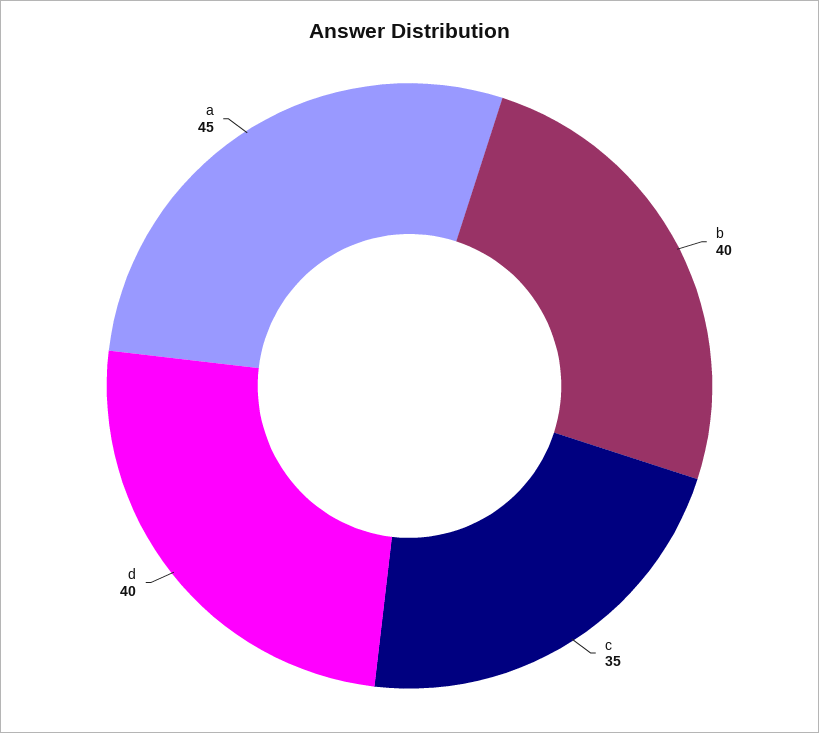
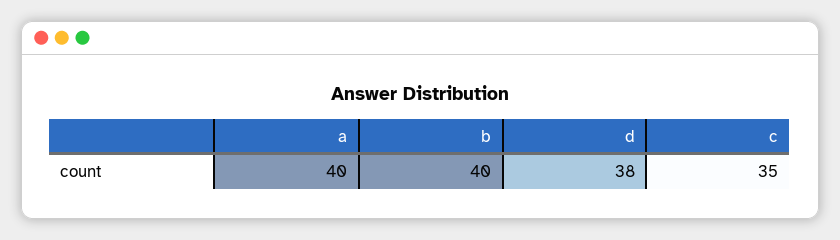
d: 40 -> 38
a: 45 -> 40

